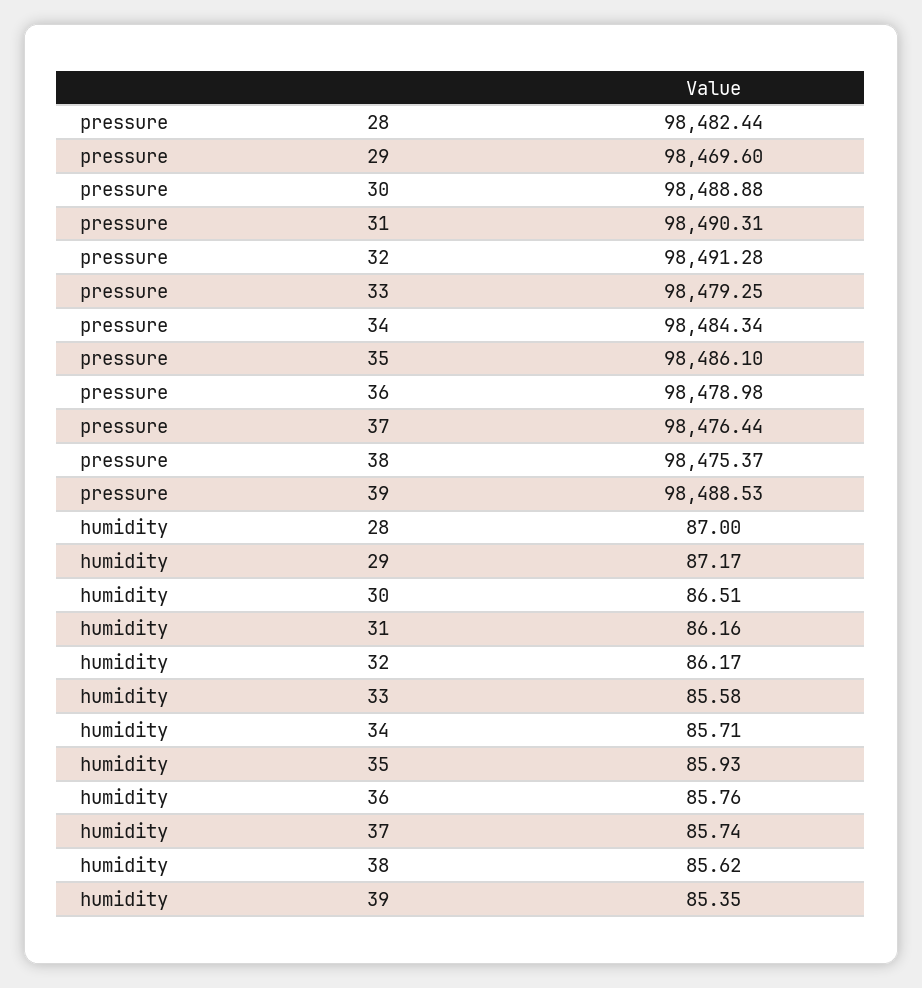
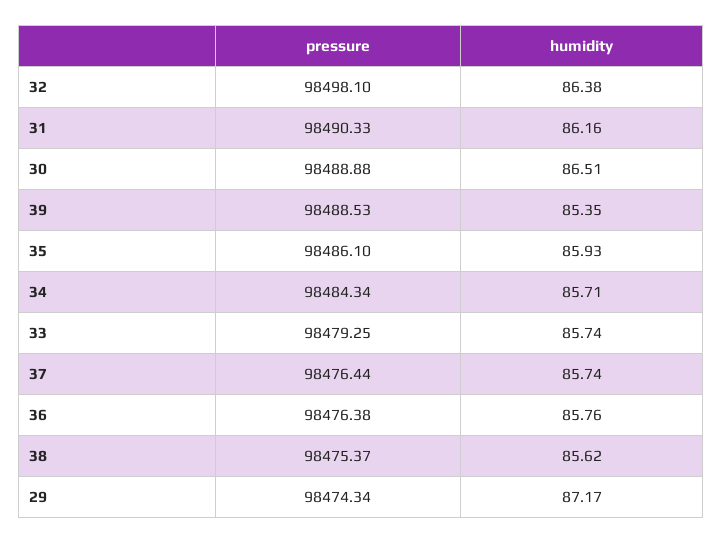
pressure, 28: 98482.44 -> none
pressure, 29: 98469.6 -> 98474.34
pressure, 31: 98490.31 -> 98490.33
pressure, 32: 98491.28 -> 98498.1
pressure, 36: 98478.98 -> 98476.38
humidity, 28: 87 -> none
humidity, 32: 86.17 -> 86.38
humidity, 33: 85.58 -> 85.74

